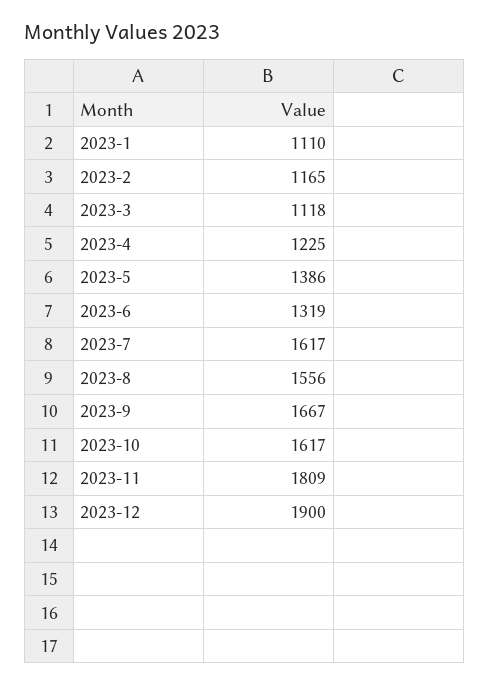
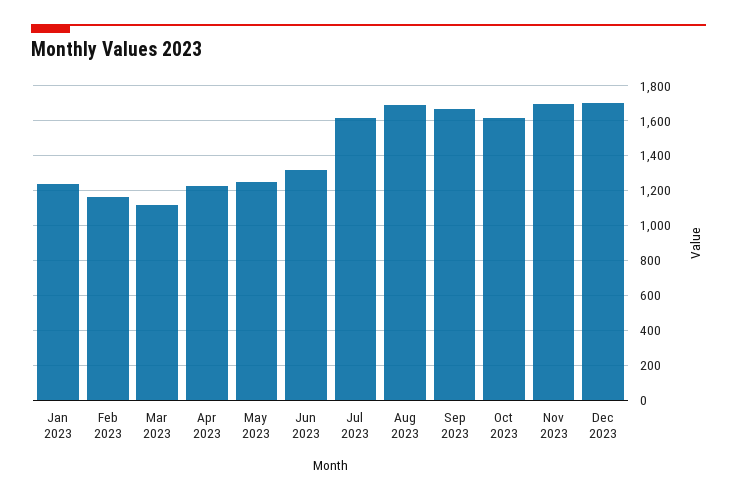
2023-1: 1110 -> 1250
2023-5: 1386 -> 1250
2023-8: 1556 -> 1700
2023-11: 1809 -> 1700
2023-12: 1900 -> 1700

